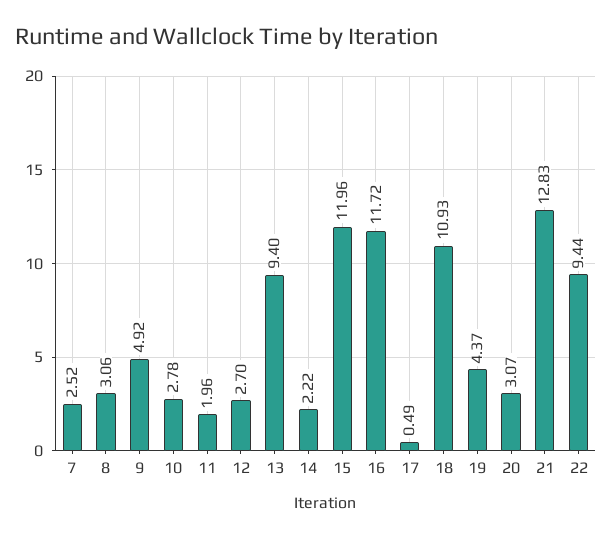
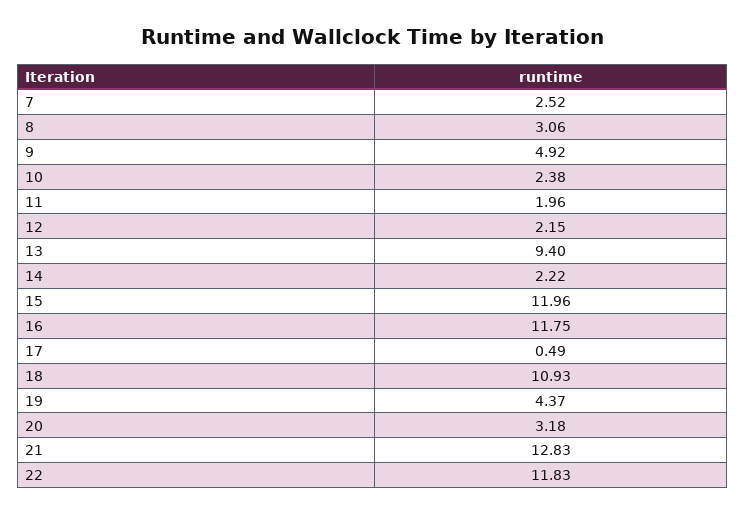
10: 2.78 -> 2.38
12: 2.7 -> 2.15
16: 11.72 -> 11.75
20: 3.07 -> 3.18
22: 9.44 -> 11.83

